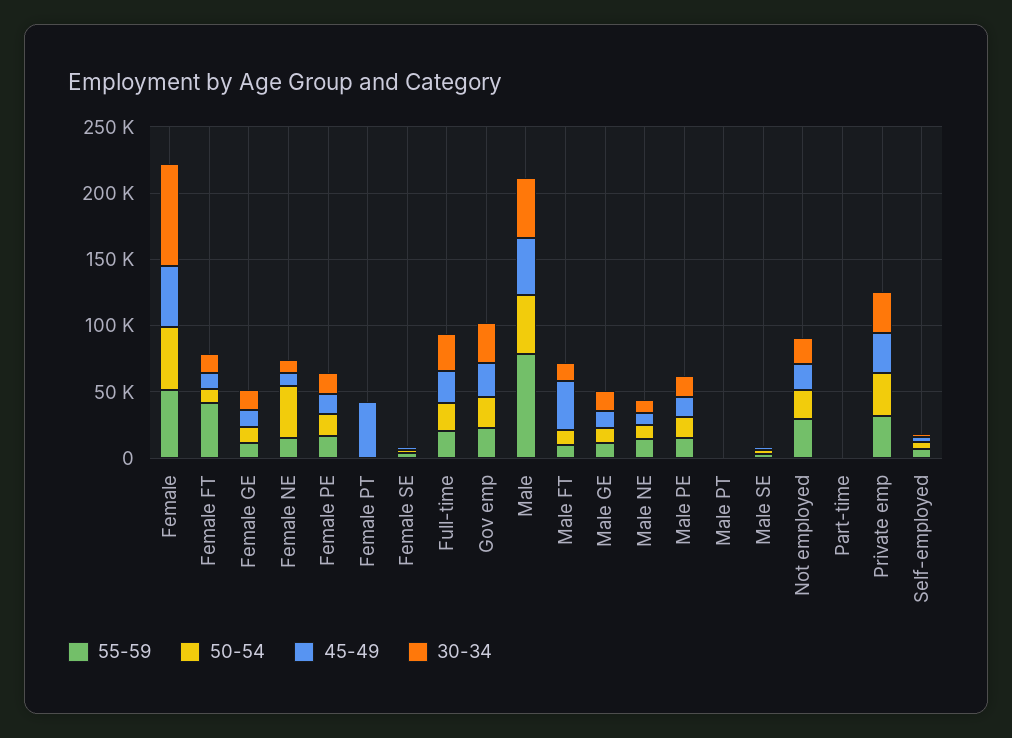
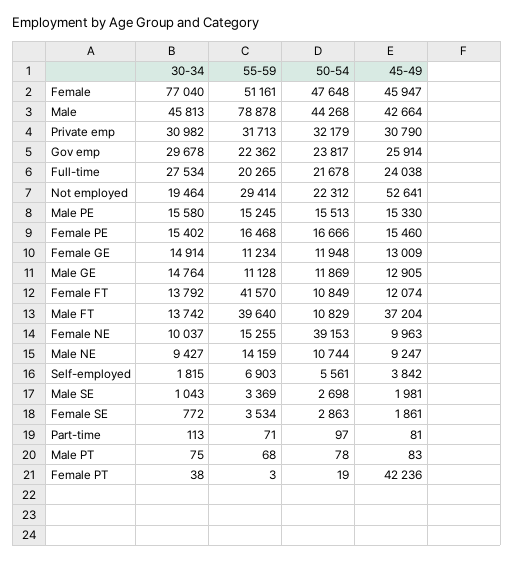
55-59, Male FT: 10000 -> 39640
45-49, Not employed: 20000 -> 52641

